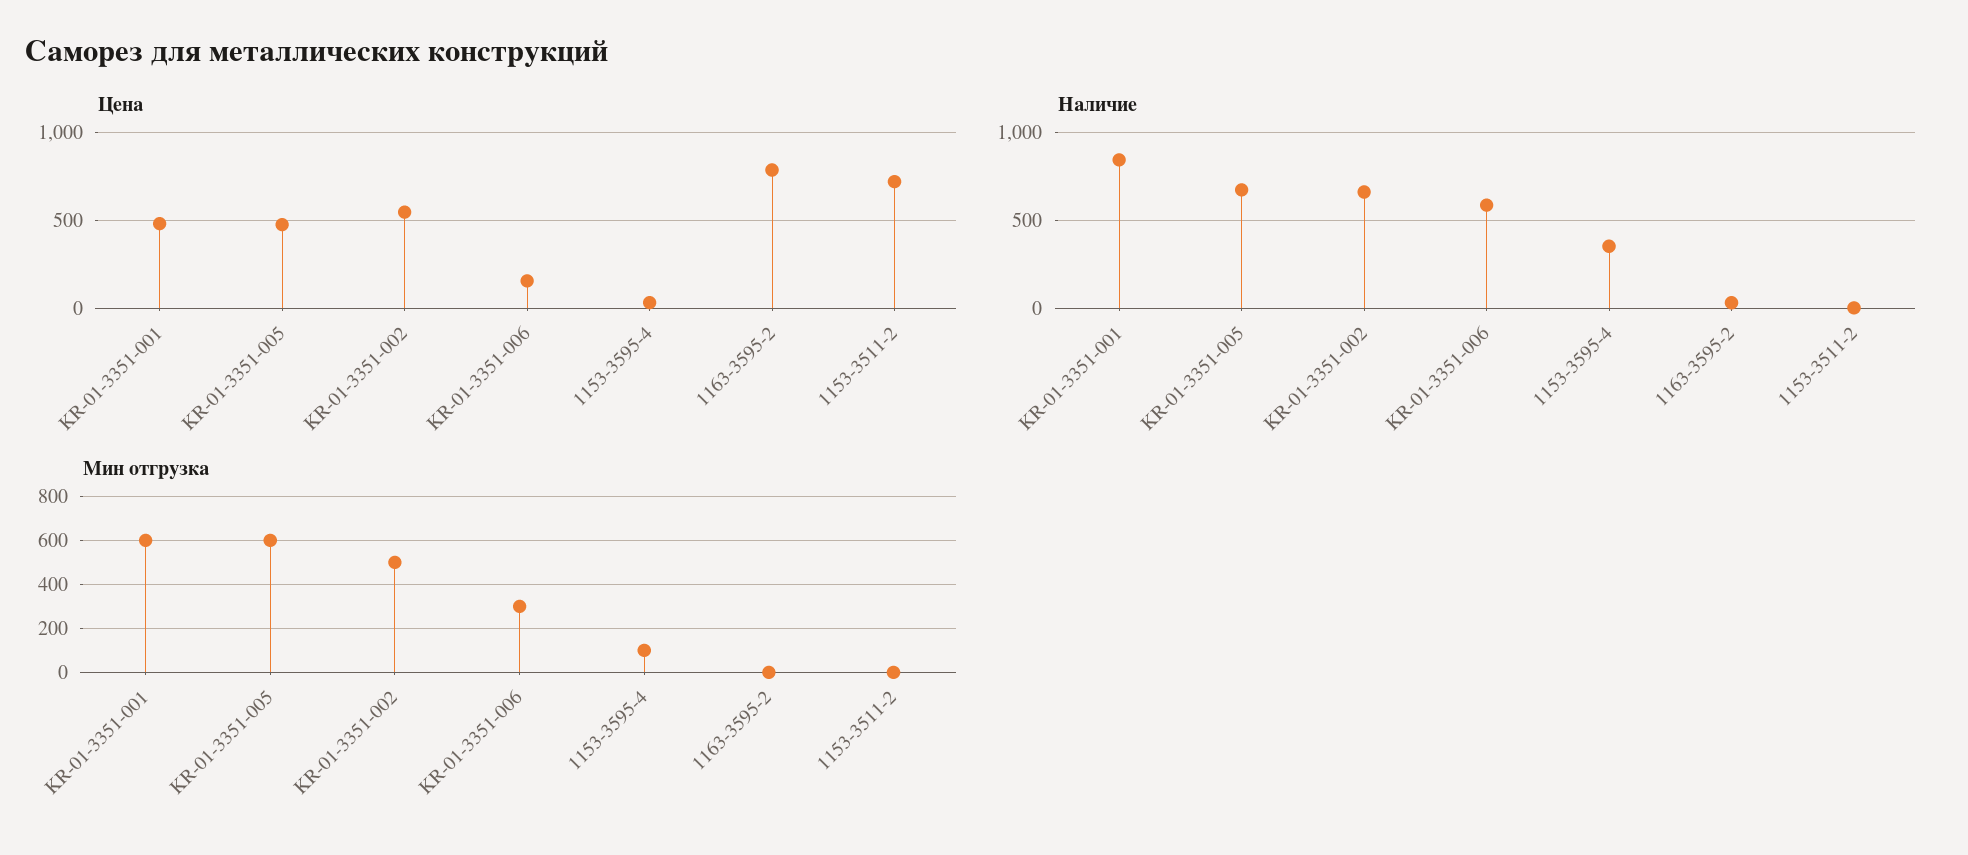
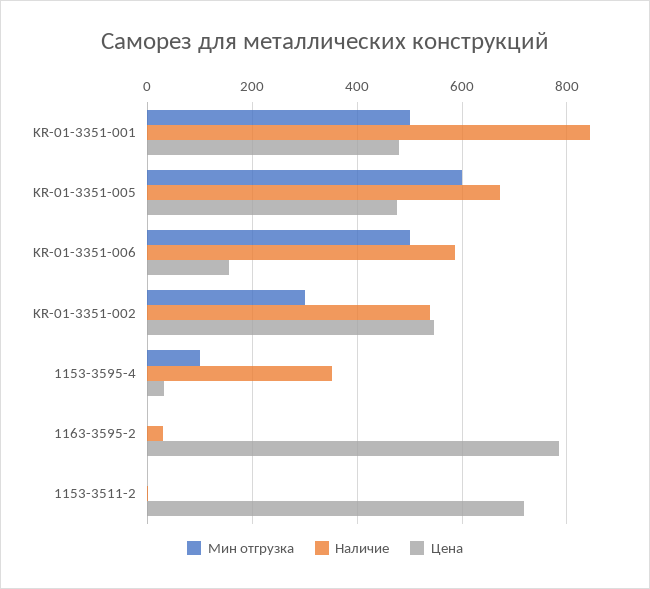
Наличие, KR-01-3351-002: 650 -> 540
Мин отгрузка, KR-01-3351-001: 600 -> 500
Мин отгрузка, KR-01-3351-002: 500 -> 300
Мин отгрузка, KR-01-3351-006: 300 -> 500

